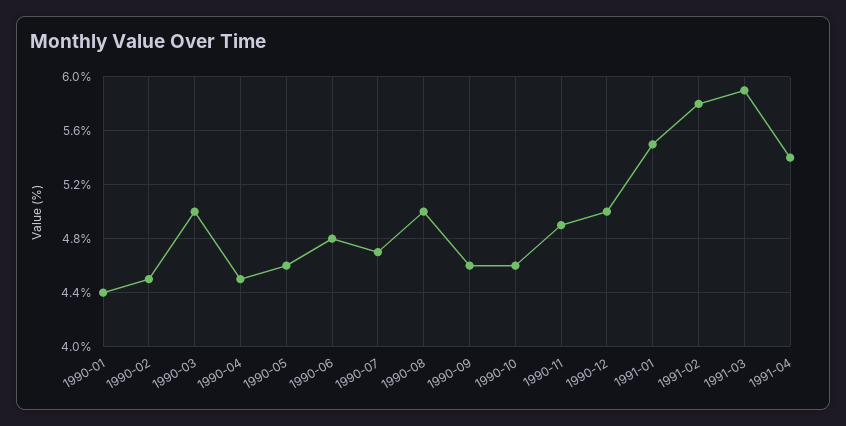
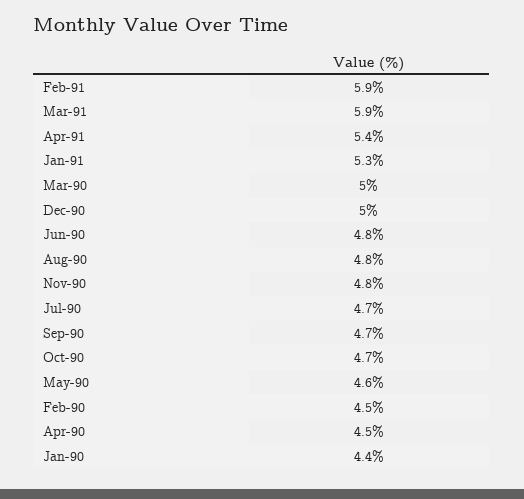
1990-08: 5 -> 4.8
1990-09: 4.6 -> 4.7
1990-10: 4.6 -> 4.7
1990-11: 4.9 -> 4.8
1991-01: 5.5 -> 5.3
1991-02: 5.8 -> 5.9

